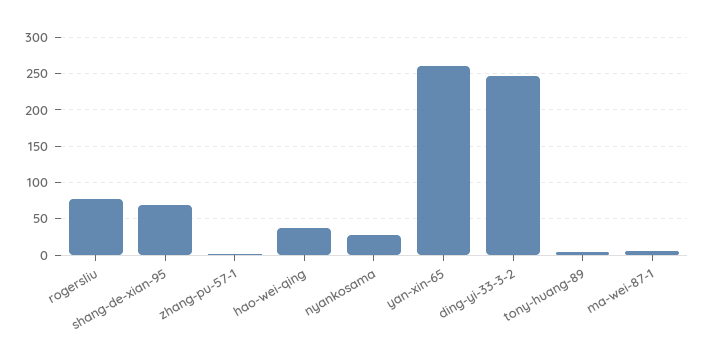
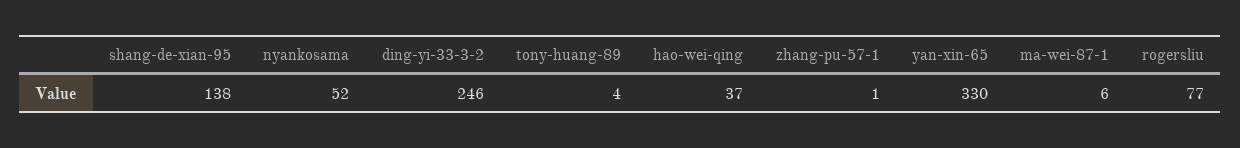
shang-de-xian-95: 70 -> 138
nyankosama: 30 -> 52
yan-xin-65: 260 -> 330

